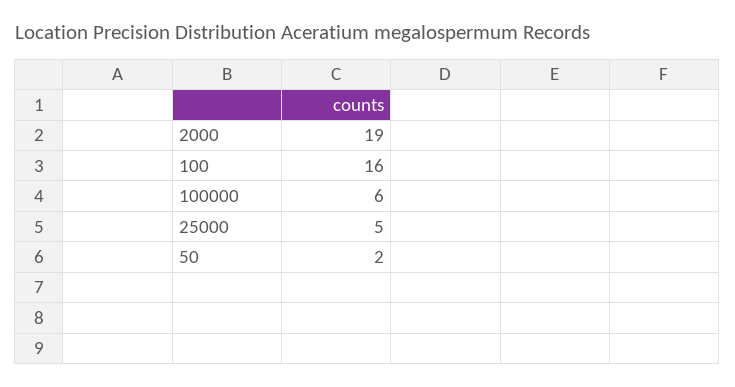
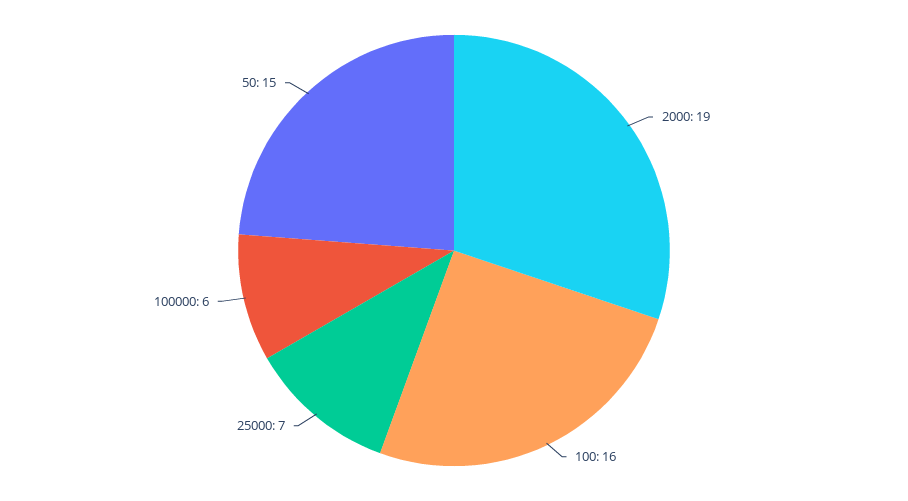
25000: 5 -> 7
50: 2 -> 15

